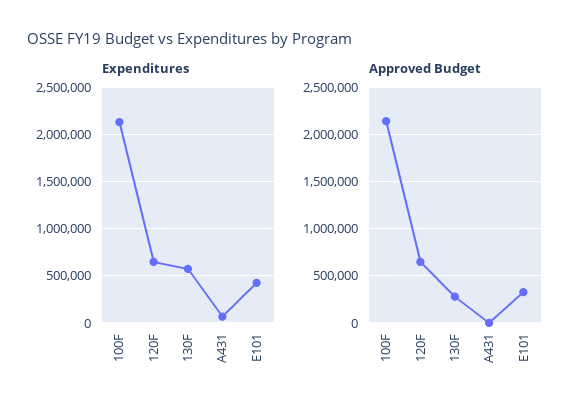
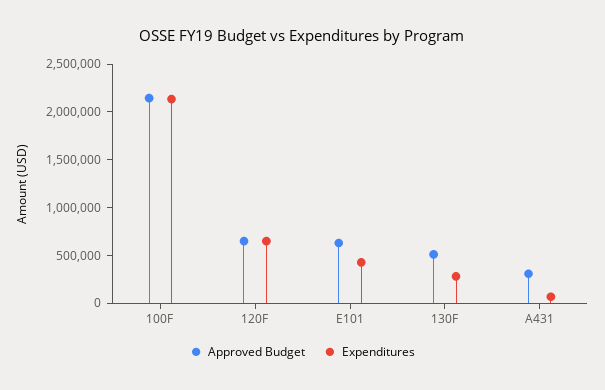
Expenditures, 130F: 600000 -> 300000
Approved Budget, 130F: 300000 -> 500000
Approved Budget, A431: 0 -> 300000
Approved Budget, E101: 300000 -> 600000

